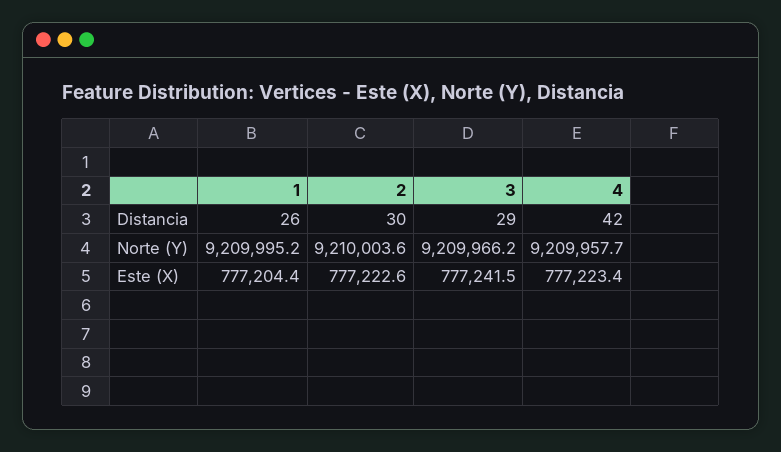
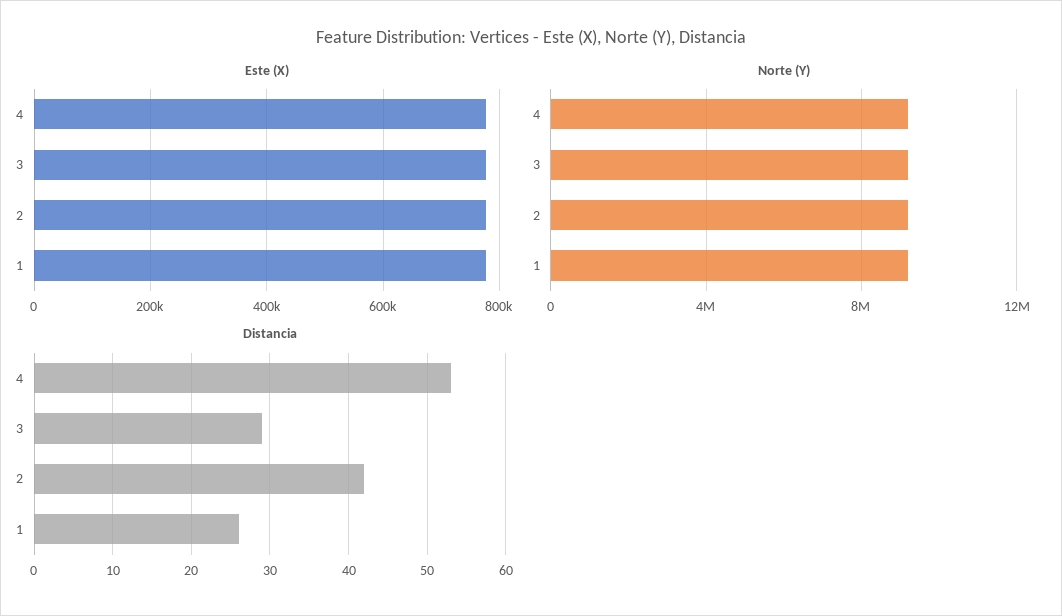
Distancia, 2: 30 -> 42
Distancia, 4: 42 -> 53

